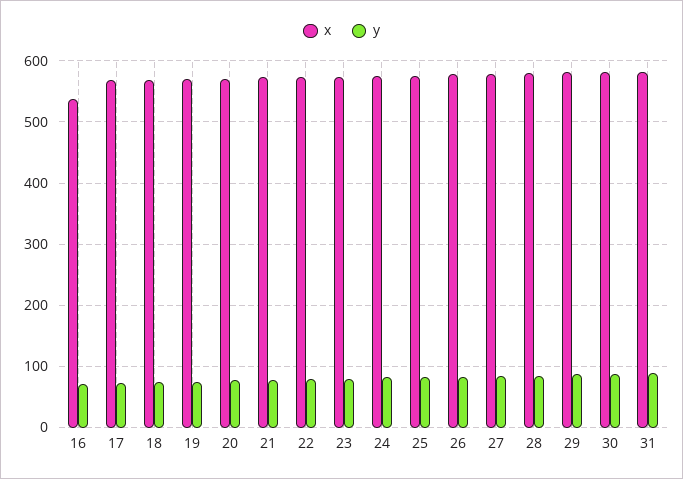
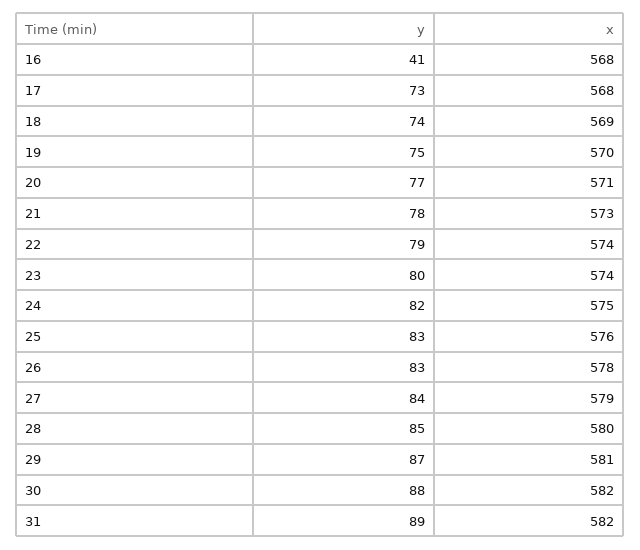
x, 16: 540 -> 568
y, 16: 70 -> 41

